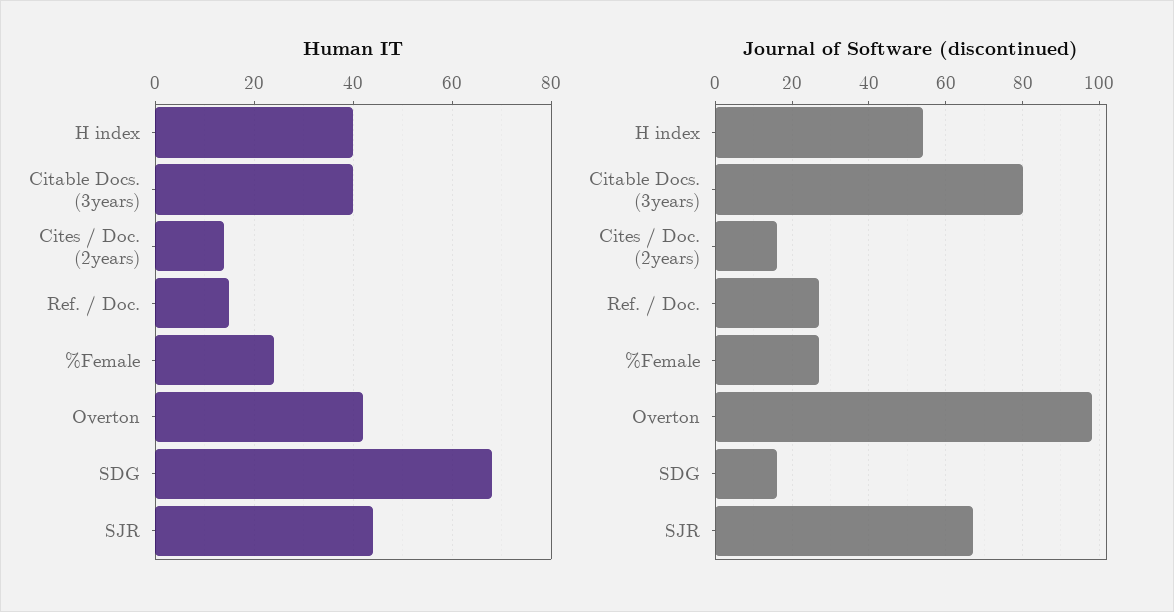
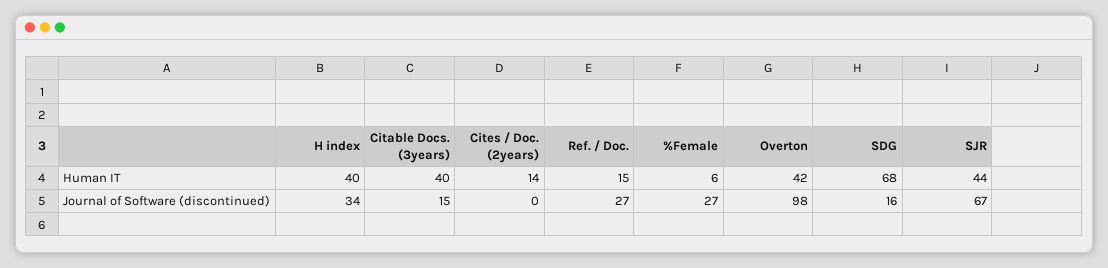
Human IT, %Female: 25 -> 6
Journal of Software (discontinued), H index: 55 -> 34
Journal of Software (discontinued), Citable Docs. (3years): 80 -> 15
Journal of Software (discontinued), Cites / Doc. (2years): 15 -> 0

